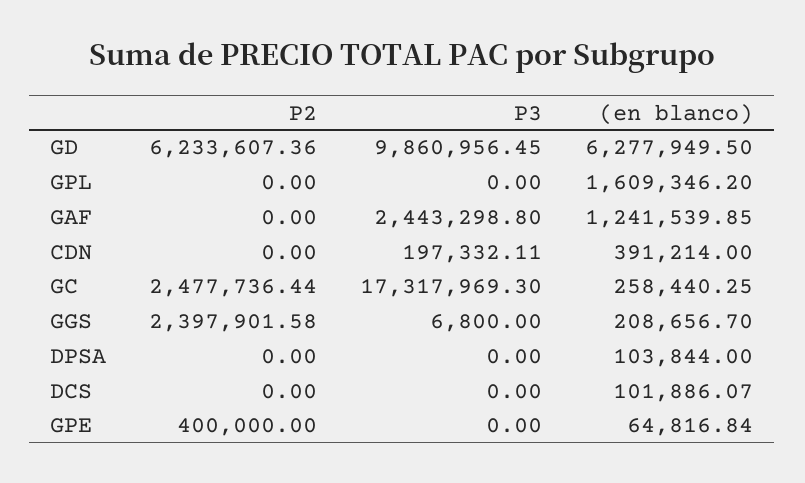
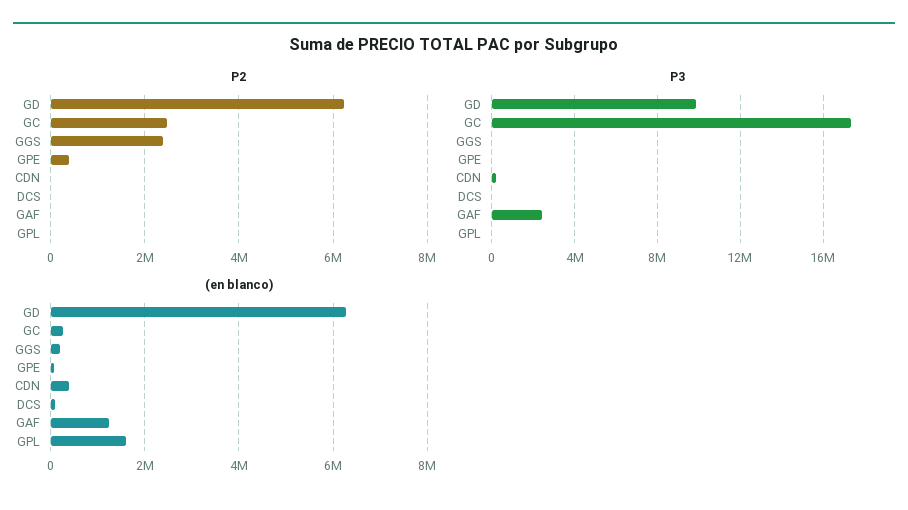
P2, DPSA: 0 -> none
P3, DPSA: 0 -> none
(en blanco), DPSA: 103844 -> none

